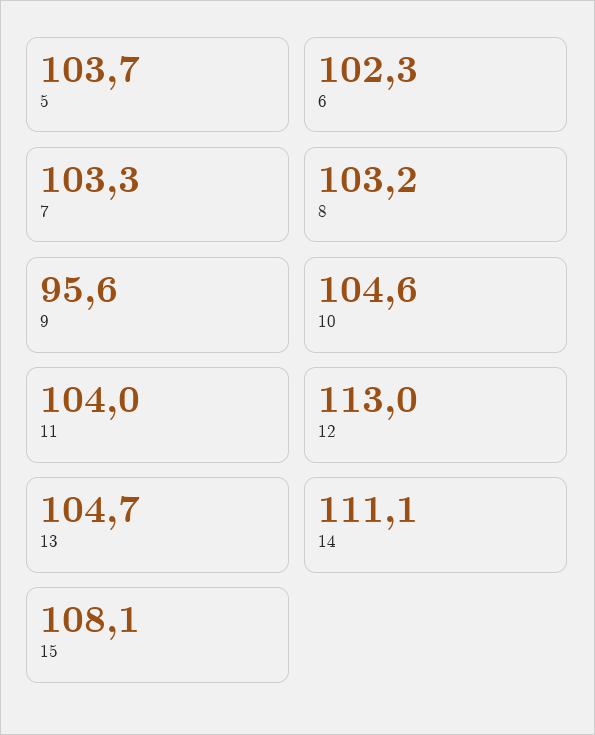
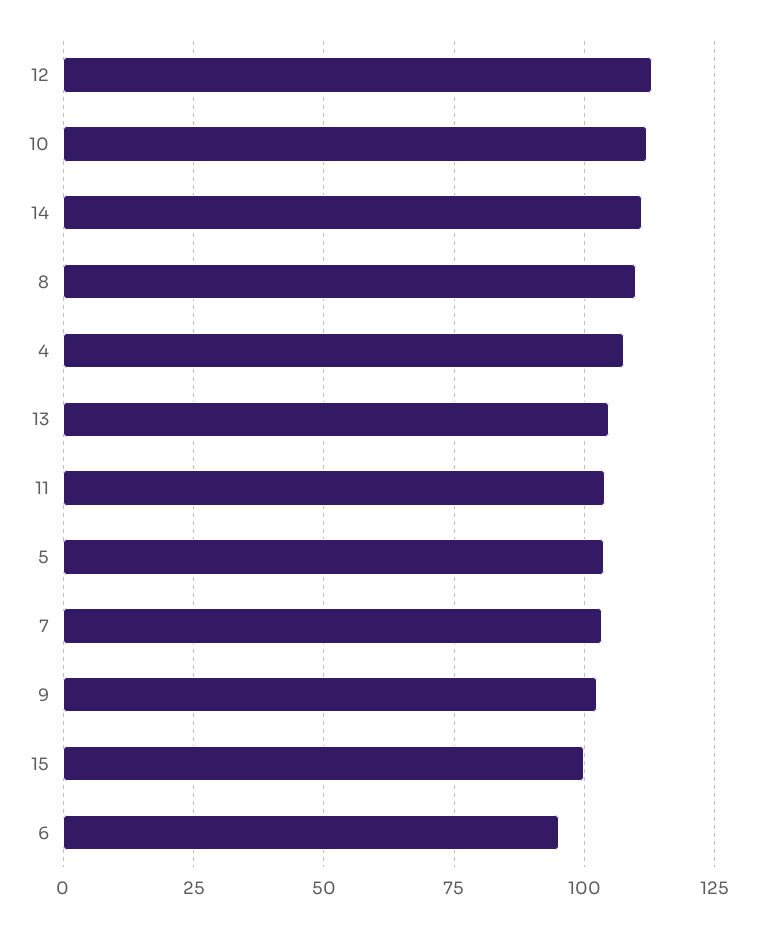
6: 102.3 -> 95
8: 103.2 -> 110
9: 95.6 -> 102.5
10: 104.6 -> 112.5
15: 108.1 -> 100
4: none -> 107.5

